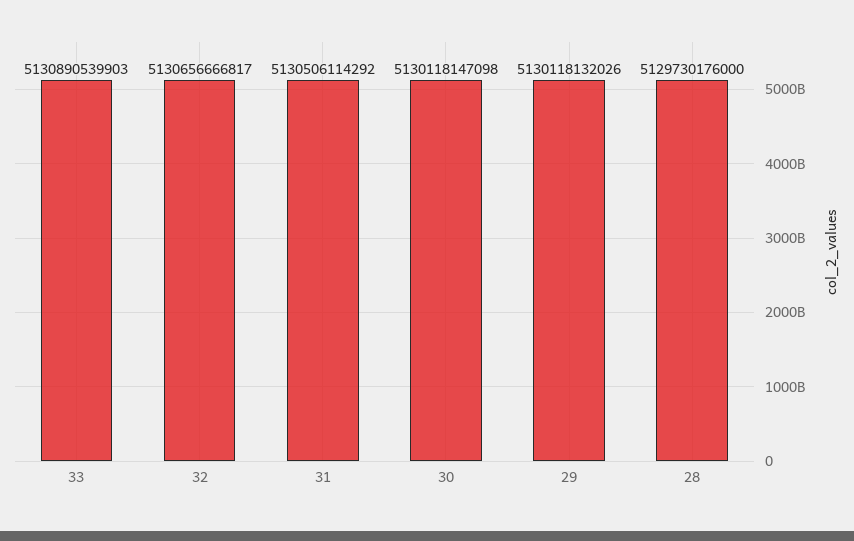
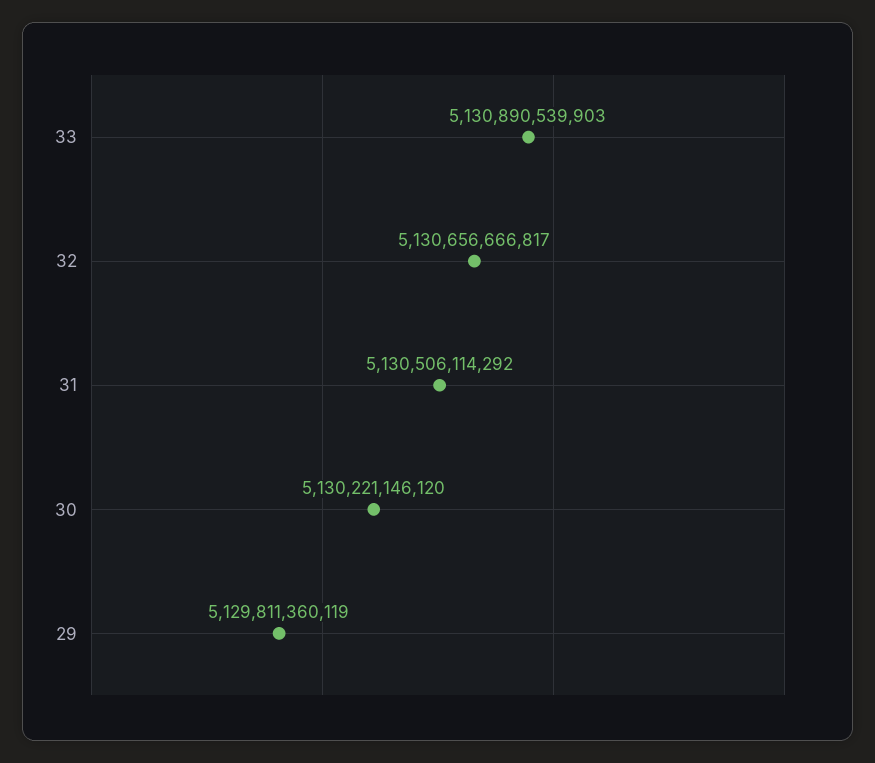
30: 5130118147098 -> 5130221146120
29: 5130118132026 -> 5129811360119
28: 5129730176000 -> none

